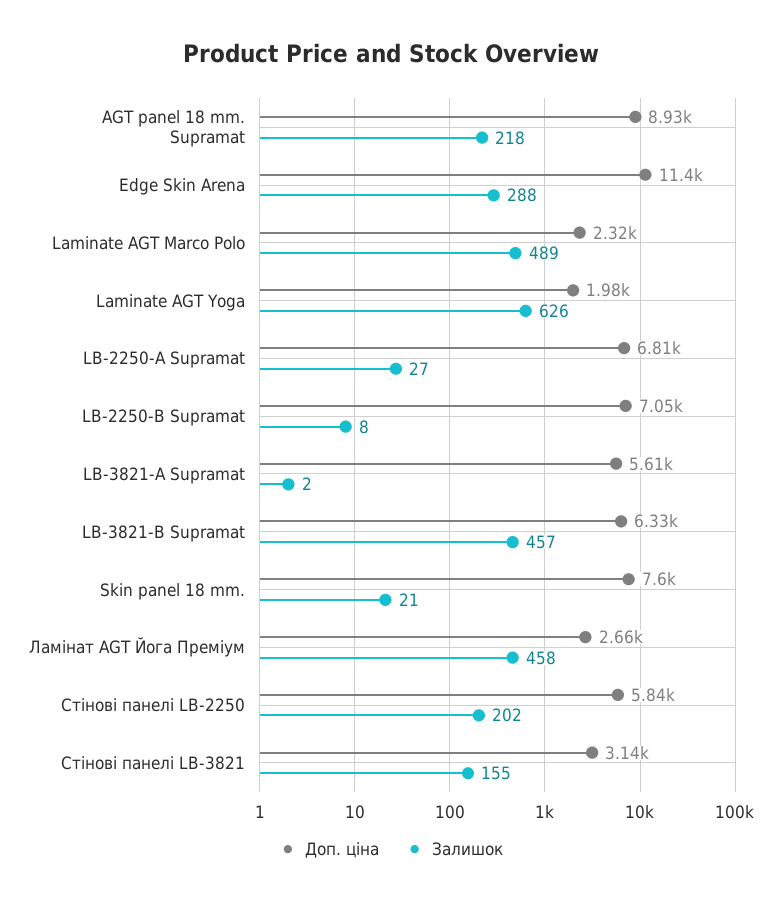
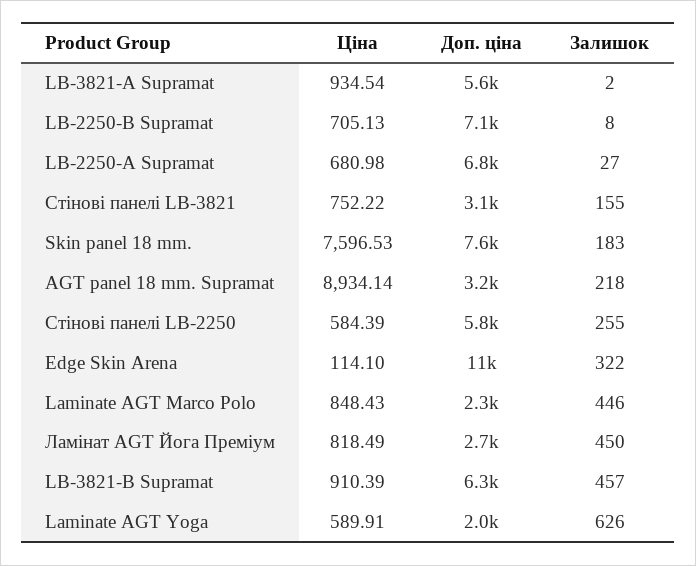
Доп. ціна, AGT panel 18 mm. Supramat: 8930 -> 3200
Залишок, Edge Skin Arena: 288 -> 322
Залишок, Laminate AGT Marco Polo: 489 -> 446
Залишок, Skin panel 18 mm.: 21 -> 183
Залишок, Ламінат AGT Йога Преміум: 458 -> 450
Залишок, Стінові панелі LB-2250: 202 -> 255
Ціна, LB-3821-А Supramat: none -> 934.54
Ціна, LB-2250-В Supramat: none -> 705.13
Ціна, LB-2250-А Supramat: none -> 680.98
Ціна, Стінові панелі LB-3821: none -> 752.22
Ціна, Skin panel 18 mm.: none -> 7596.53
Ціна, AGT panel 18 mm. Supramat: none -> 8934.14
Ціна, Стінові панелі LB-2250: none -> 584.39
Ціна, Edge Skin Arena: none -> 114.1
Ціна, Laminate AGT Marco Polo: none -> 848.43
Ціна, Ламінат AGT Йога Преміум: none -> 818.49
Ціна, LB-3821-В Supramat: none -> 910.39
Ціна, Laminate AGT Yoga: none -> 589.91

